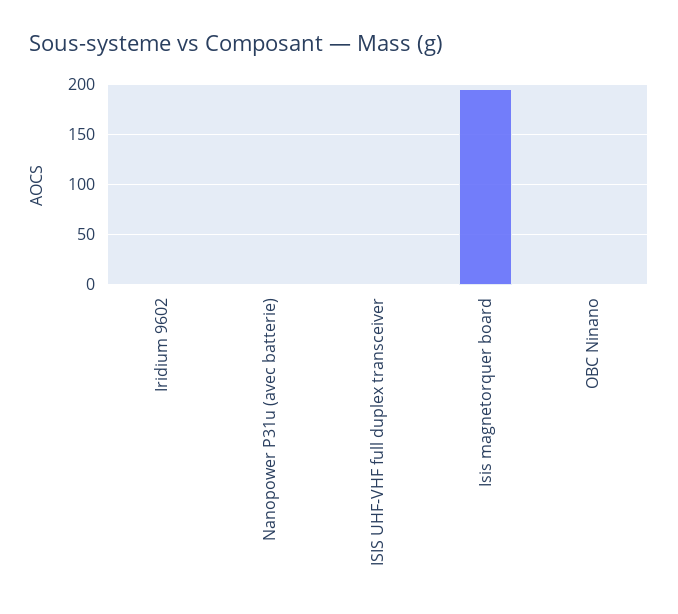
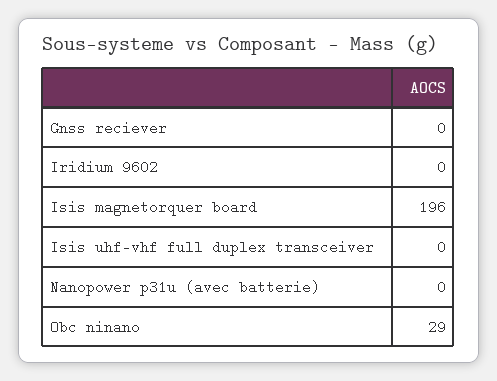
OBC Ninano: 0 -> 29
Gnss reciever: none -> 0

